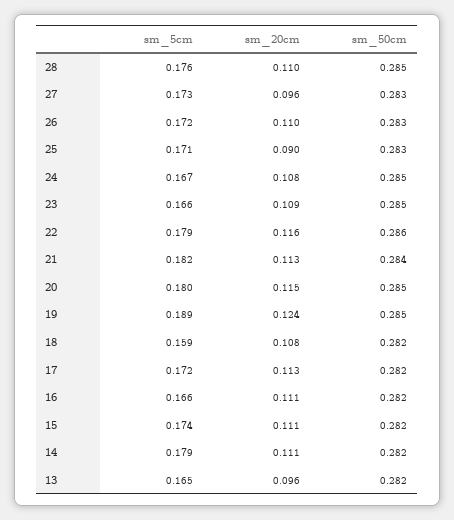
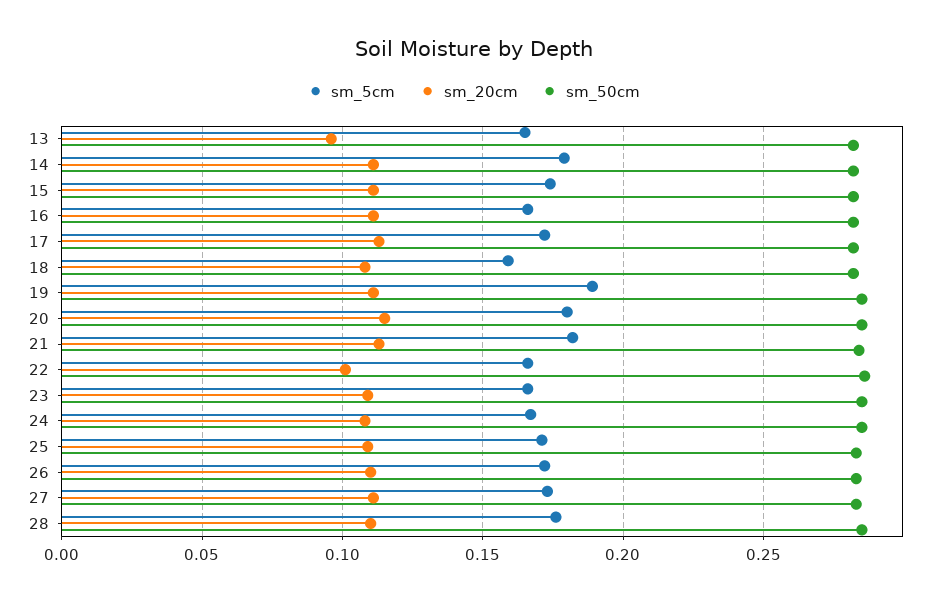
sm_20cm, 27: 0.096 -> 0.11
sm_20cm, 25: 0.09 -> 0.11
sm_5cm, 22: 0.179 -> 0.165
sm_20cm, 22: 0.116 -> 0.1
sm_20cm, 19: 0.124 -> 0.11

